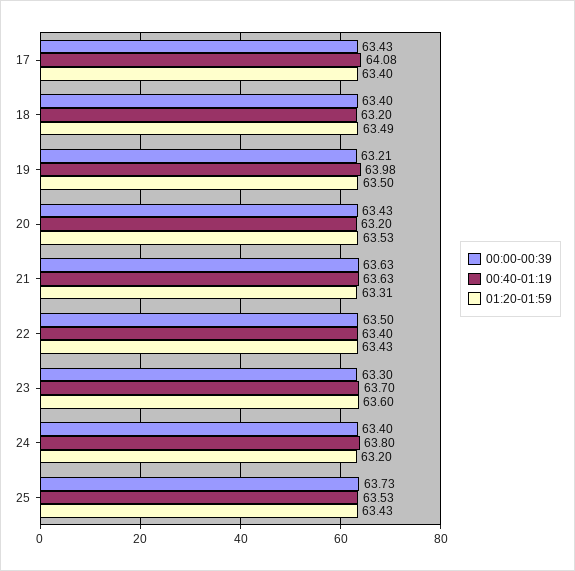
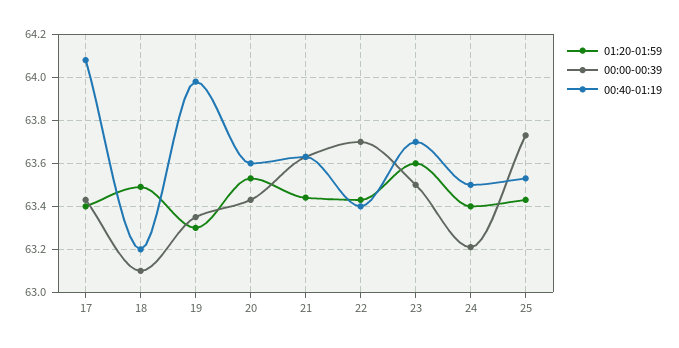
00:00-00:39, 18: 63.4 -> 63.1
00:00-00:39, 19: 63.21 -> 63.35
01:20-01:59, 19: 63.5 -> 63.3
00:40-01:19, 20: 63.2 -> 63.6
01:20-01:59, 21: 63.31 -> 63.45
00:00-00:39, 22: 63.5 -> 63.7
00:00-00:39, 23: 63.3 -> 63.5
00:00-00:39, 24: 63.4 -> 63.2
00:40-01:19, 24: 63.8 -> 63.5
01:20-01:59, 24: 63.2 -> 63.4

